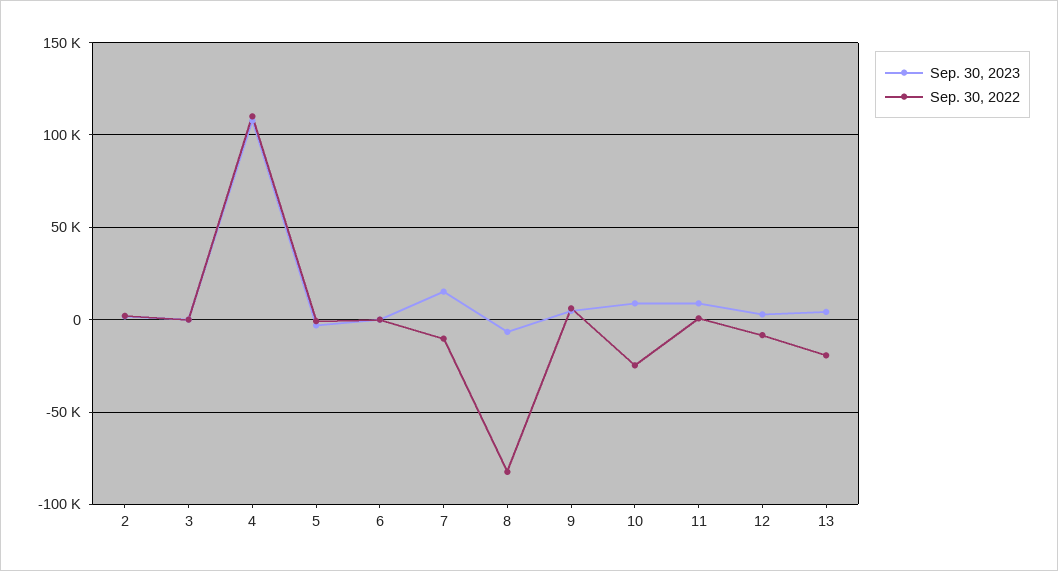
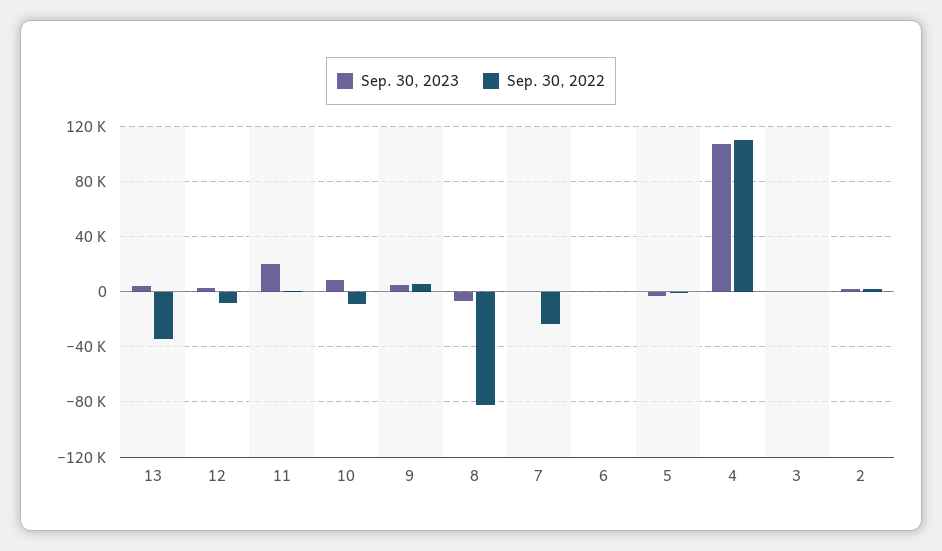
Sep. 30, 2023, 7: 15000 -> 0
Sep. 30, 2022, 7: -10000 -> -25000
Sep. 30, 2022, 10: -25000 -> -10000
Sep. 30, 2023, 11: 10000 -> 20000
Sep. 30, 2022, 13: -20000 -> -35000

